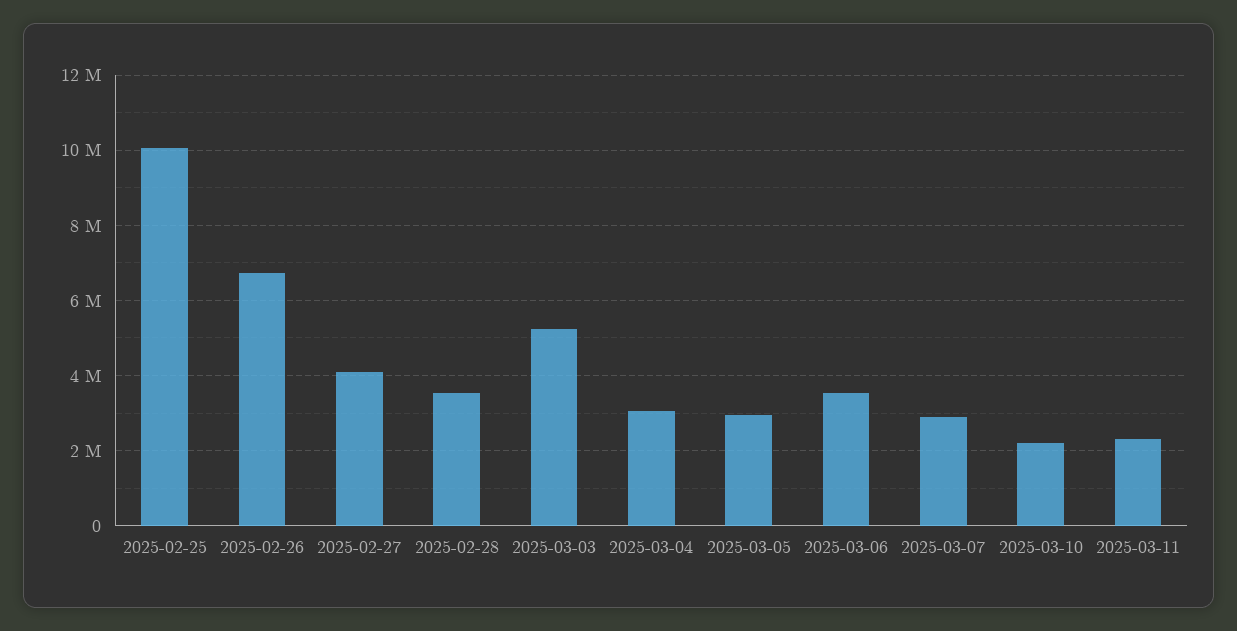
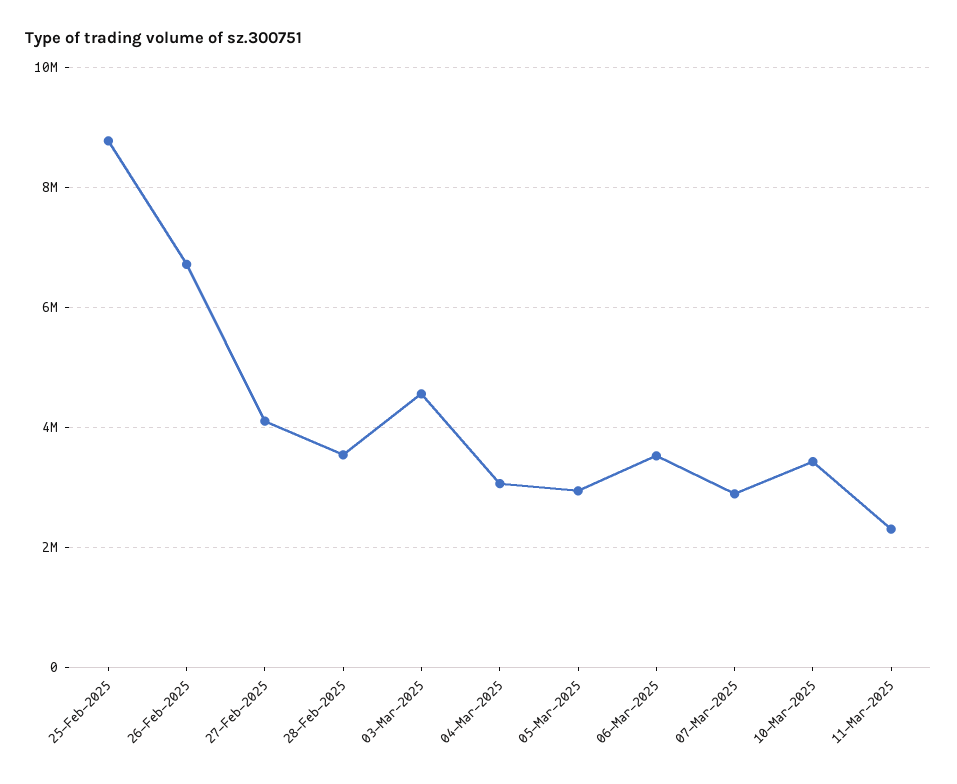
2025-02-25: 10000000 -> 8800000
2025-03-03: 5200000 -> 4600000
2025-03-10: 2200000 -> 3400000

